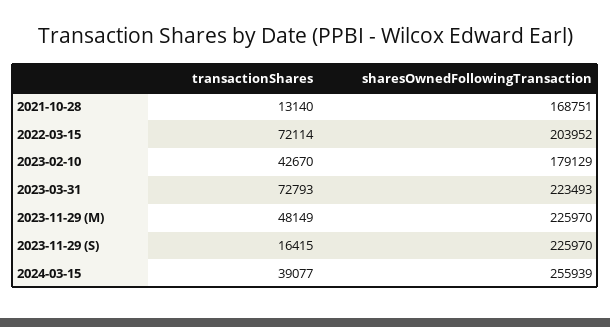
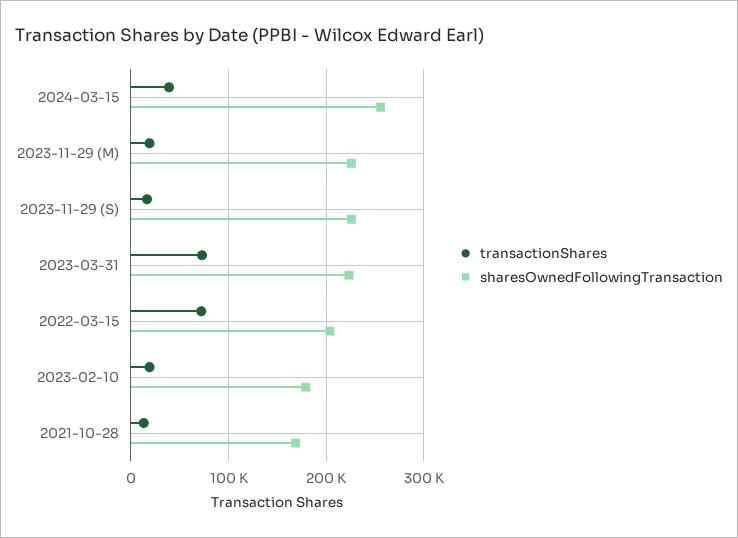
transactionShares, 2023-02-10: 42670 -> 20000
transactionShares, 2023-11-29 (M): 48149 -> 20000

